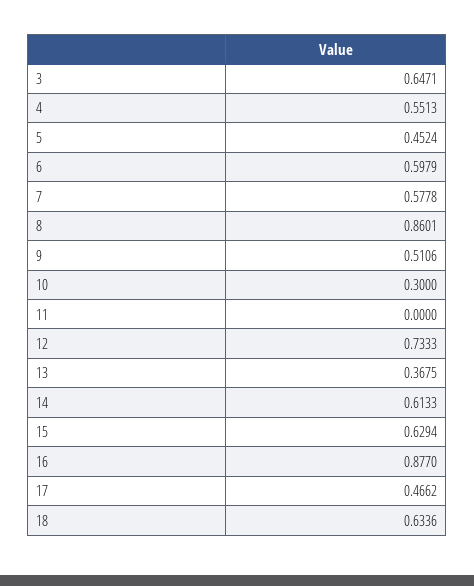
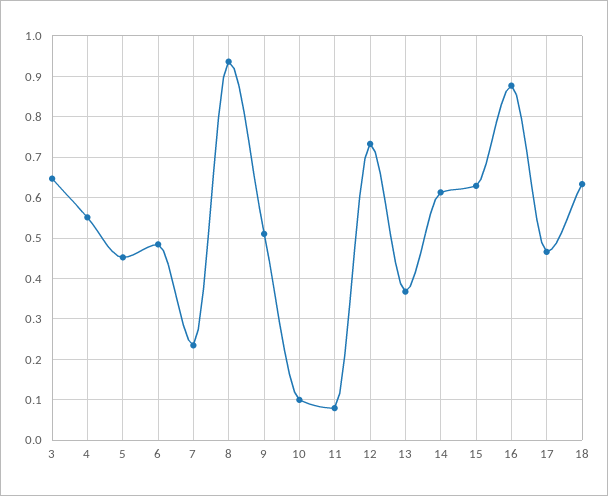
6: 0.5979 -> 0.48
7: 0.5778 -> 0.24
8: 0.8601 -> 0.94
10: 0.3 -> 0.1
11: 0 -> 0.08

